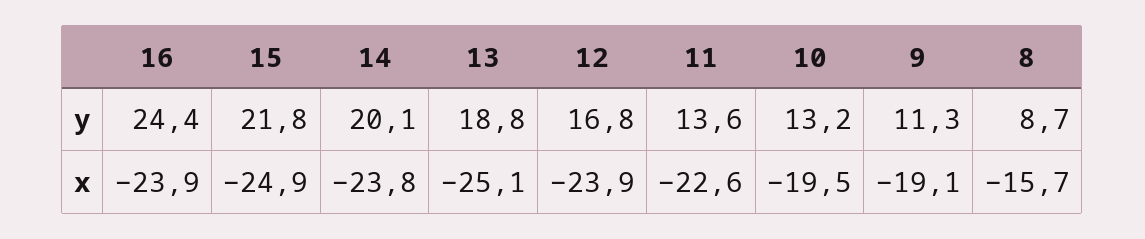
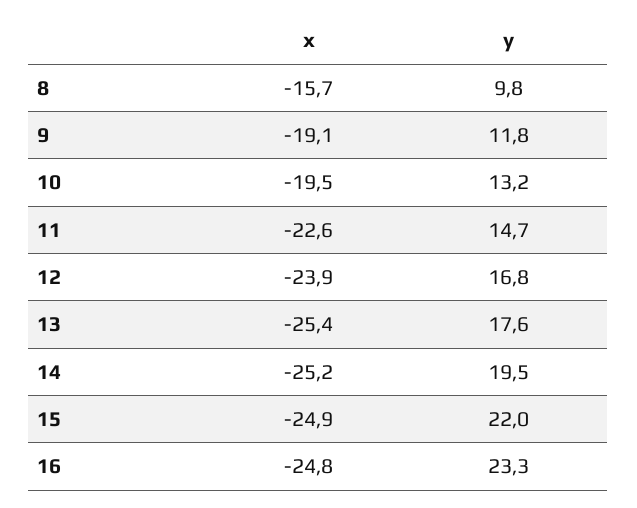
16, y: 24.4 -> 23.3
15, y: 21.8 -> 22
14, y: 20.1 -> 19.5
13, y: 18.8 -> 17.6
11, y: 13.6 -> 14.7
9, y: 11.3 -> 11.8
8, y: 8.7 -> 9.8
16, x: -23.9 -> -24.8
14, x: -23.8 -> -25.2
13, x: -25.1 -> -25.4

